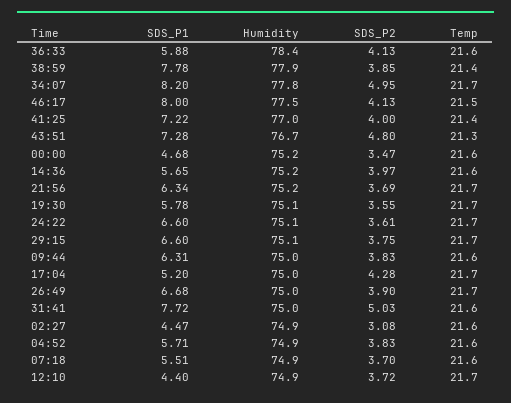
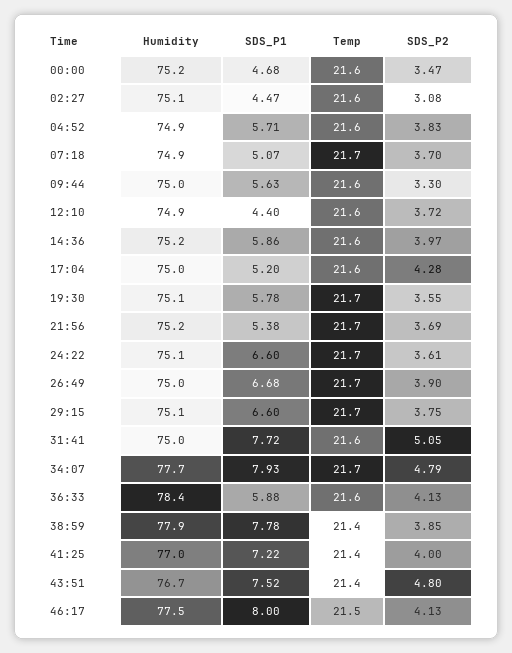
SDS_P1, 34:07: 8.2 -> 7.93
Humidity, 34:07: 77.8 -> 77.7
SDS_P2, 34:07: 4.95 -> 4.79
SDS_P1, 43:51: 7.28 -> 7.52
Temp, 43:51: 21.3 -> 21.4
SDS_P1, 14:36: 5.65 -> 5.86
SDS_P1, 21:56: 6.34 -> 5.38
SDS_P1, 09:44: 6.31 -> 5.63
SDS_P2, 09:44: 3.83 -> 3.3
Temp, 17:04: 21.7 -> 21.6
SDS_P2, 31:41: 5.03 -> 5.05
Humidity, 02:27: 74.9 -> 75.1
SDS_P1, 07:18: 5.51 -> 5.07
Temp, 07:18: 21.6 -> 21.7
Temp, 12:10: 21.7 -> 21.6

